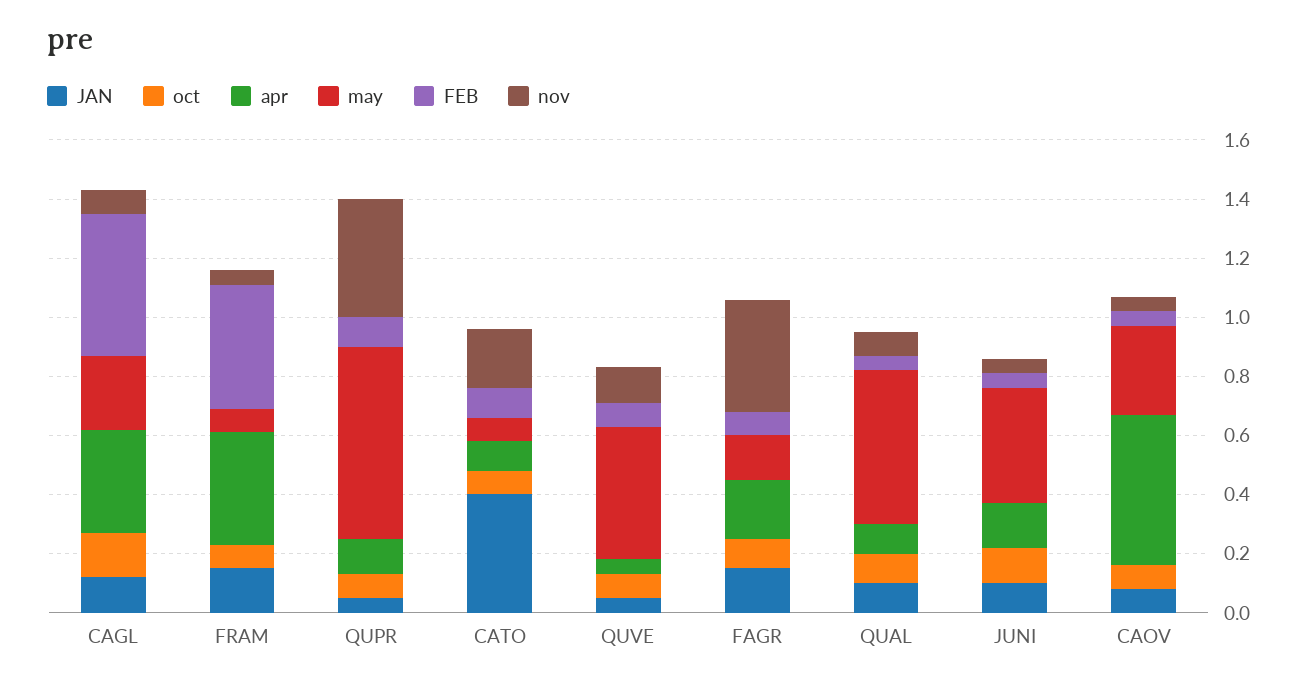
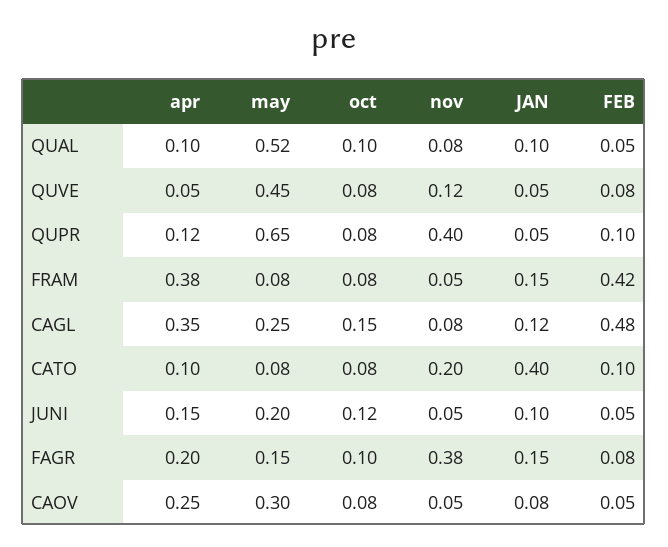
may, JUNI: 0.4 -> 0.2
apr, CAOV: 0.5 -> 0.25

